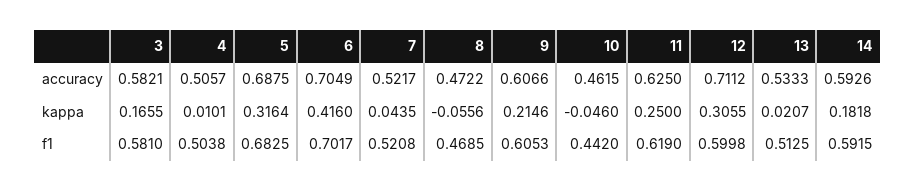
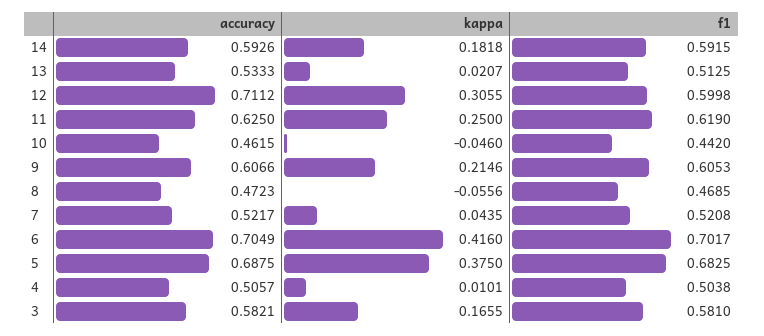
8, accuracy: 0.4722 -> 0.4723
5, kappa: 0.3164 -> 0.375

